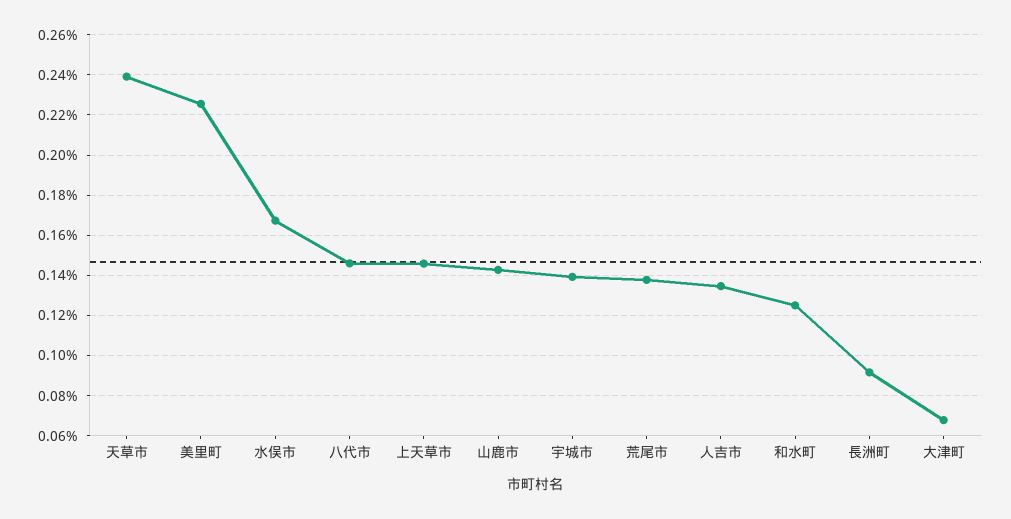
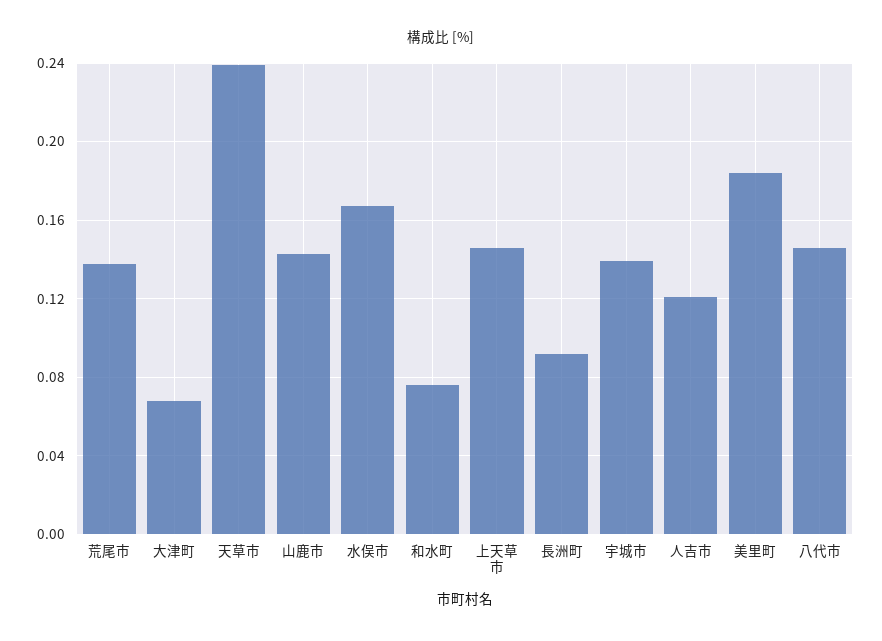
美里町: 0.225 -> 0.185
人吉市: 0.135 -> 0.12
和水町: 0.125 -> 0.075

